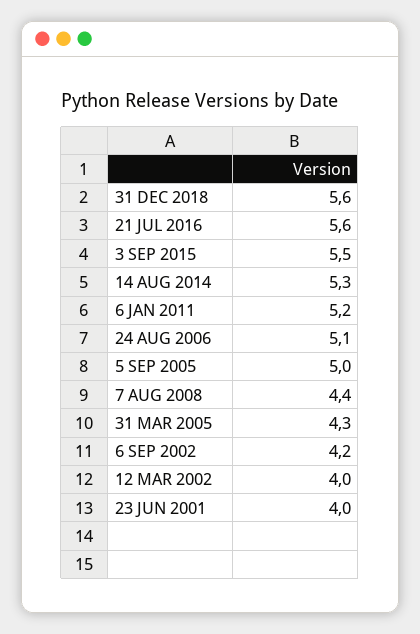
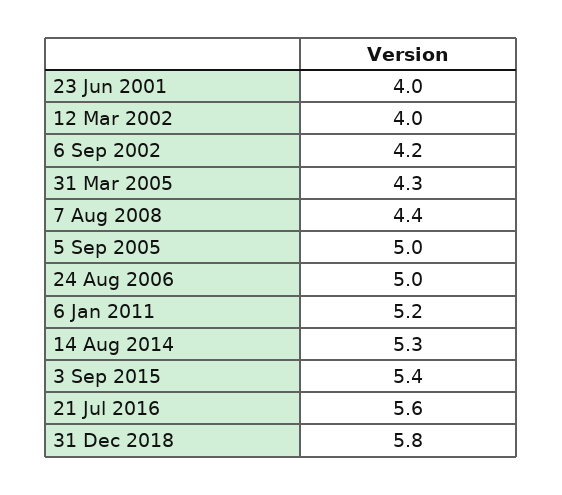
31 DEC 2018: 5.6 -> 5.8
3 SEP 2015: 5.5 -> 5.4
24 AUG 2006: 5.1 -> 5

